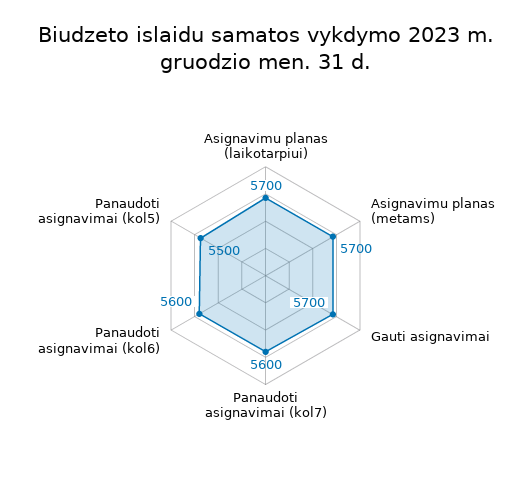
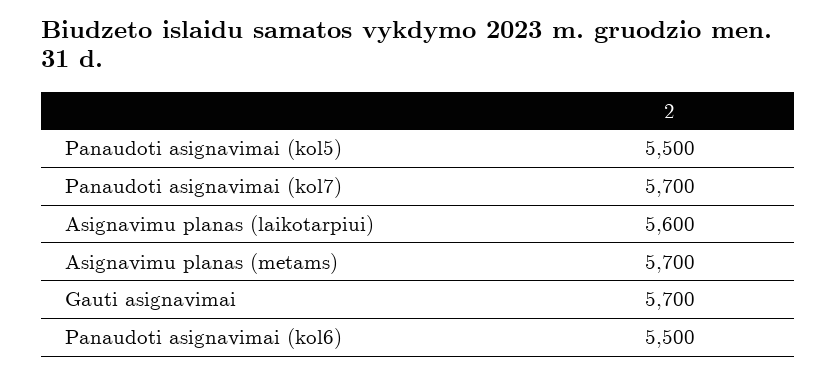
Asignavimu planas (laikotarpiui): 5700 -> 5600
Panaudoti asignavimai (kol7): 5600 -> 5700
Panaudoti asignavimai (kol6): 5600 -> 5500

